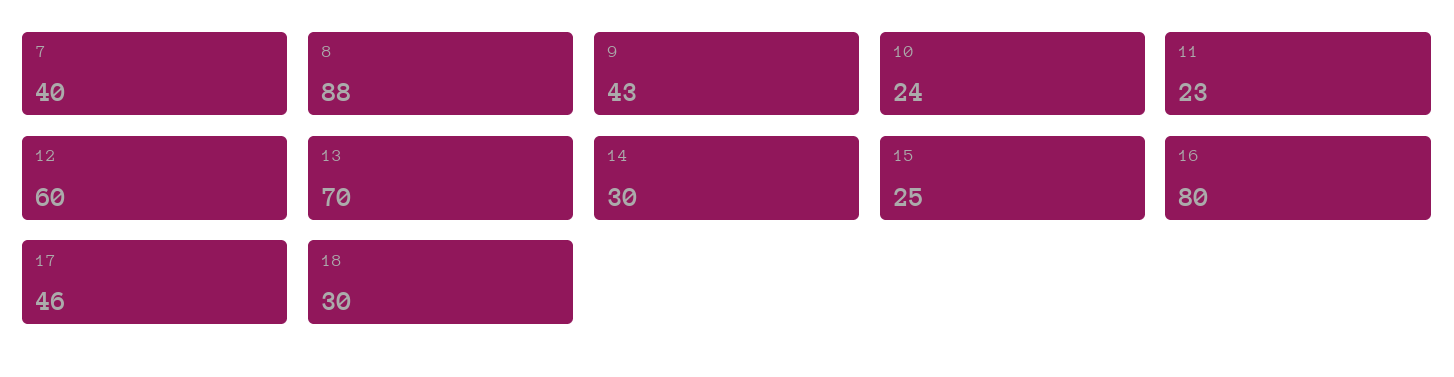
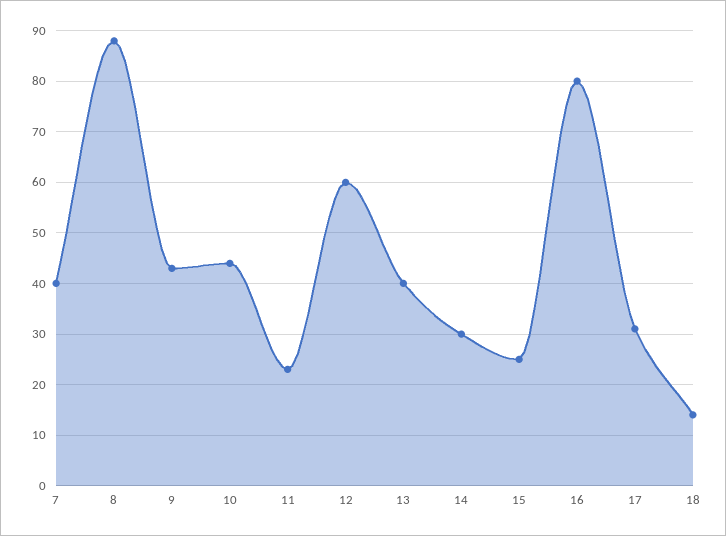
10: 24 -> 45
13: 70 -> 40
17: 46 -> 30
18: 30 -> 15

